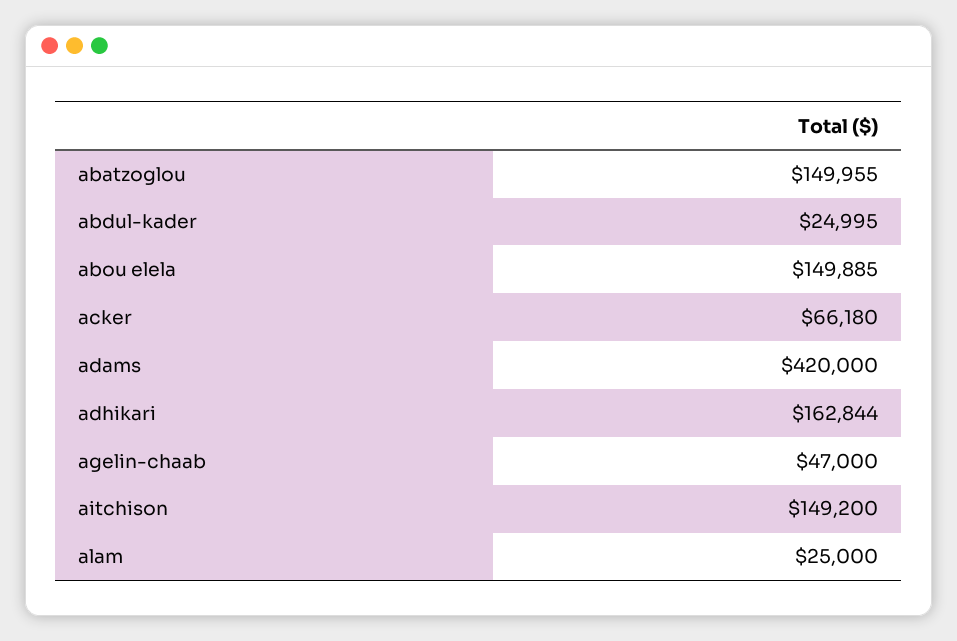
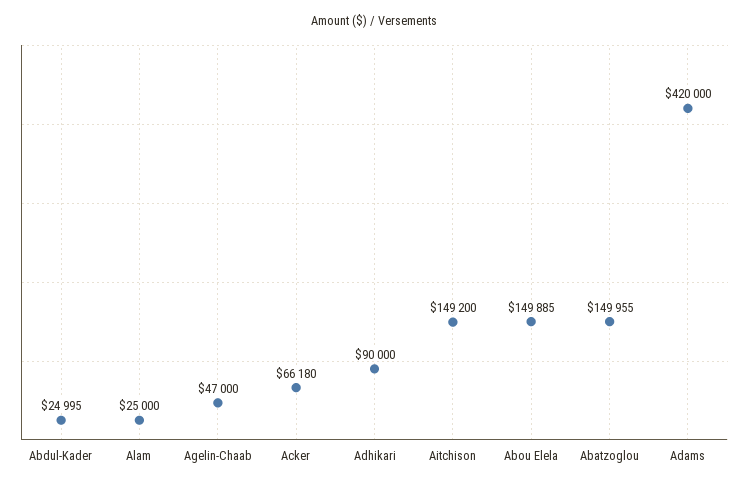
adhikari: 162844 -> 90000

